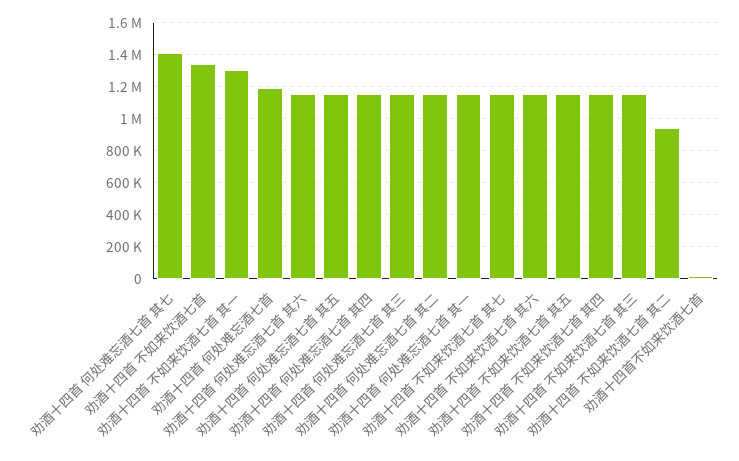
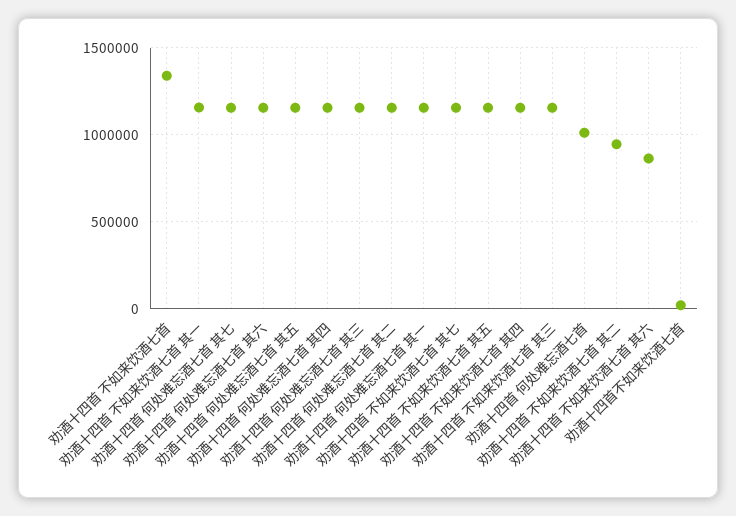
劝酒十四首 何处难忘酒七首 其七: 1400000 -> 1150000
劝酒十四首 不如来饮酒七首 其一: 1300000 -> 1150000
劝酒十四首 何处难忘酒七首: 1200000 -> 1000000
劝酒十四首 不如来饮酒七首 其六: 1150000 -> 850000

